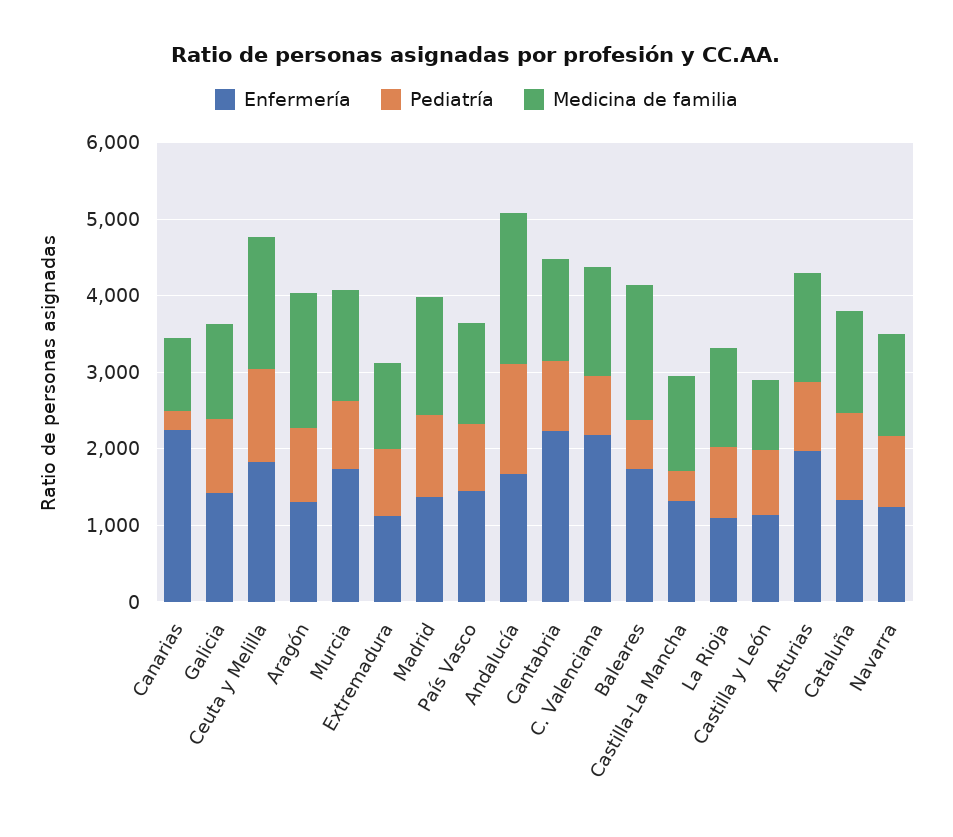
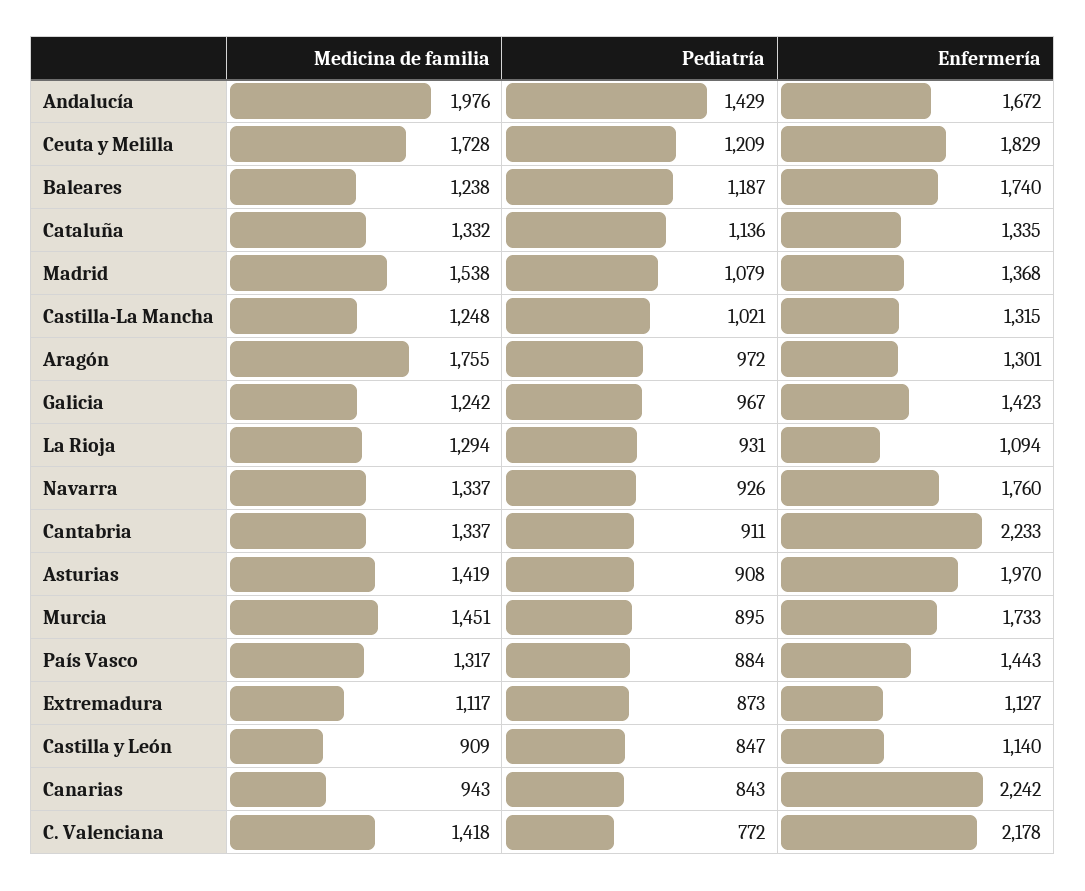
Pediatría, Canarias: 200 -> 843
Pediatría, Baleares: 600 -> 1187
Medicina de familia, Baleares: 1800 -> 1238
Pediatría, Castilla-La Mancha: 400 -> 1021
Enfermería, Navarra: 1200 -> 1760

